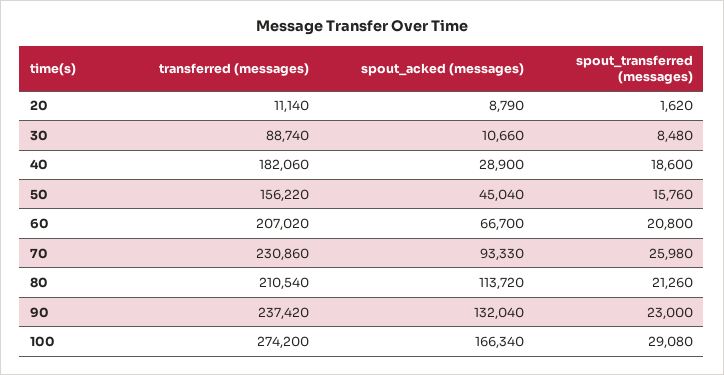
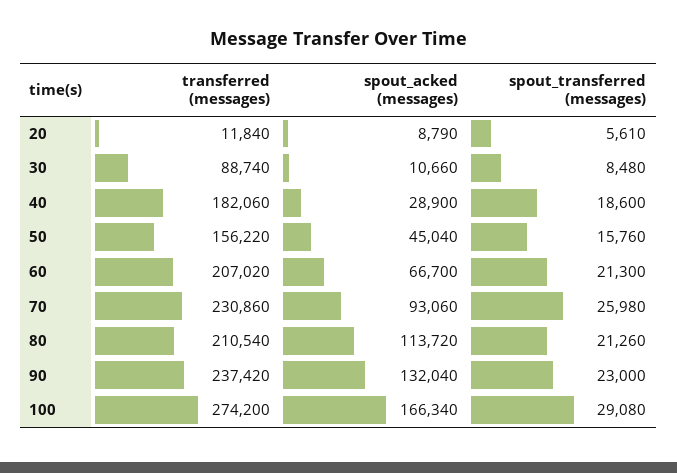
transferred (messages), 20: 11140 -> 11840
spout_transferred (messages), 20: 1620 -> 5610
spout_transferred (messages), 60: 20800 -> 21300
spout_acked (messages), 70: 93330 -> 93060

